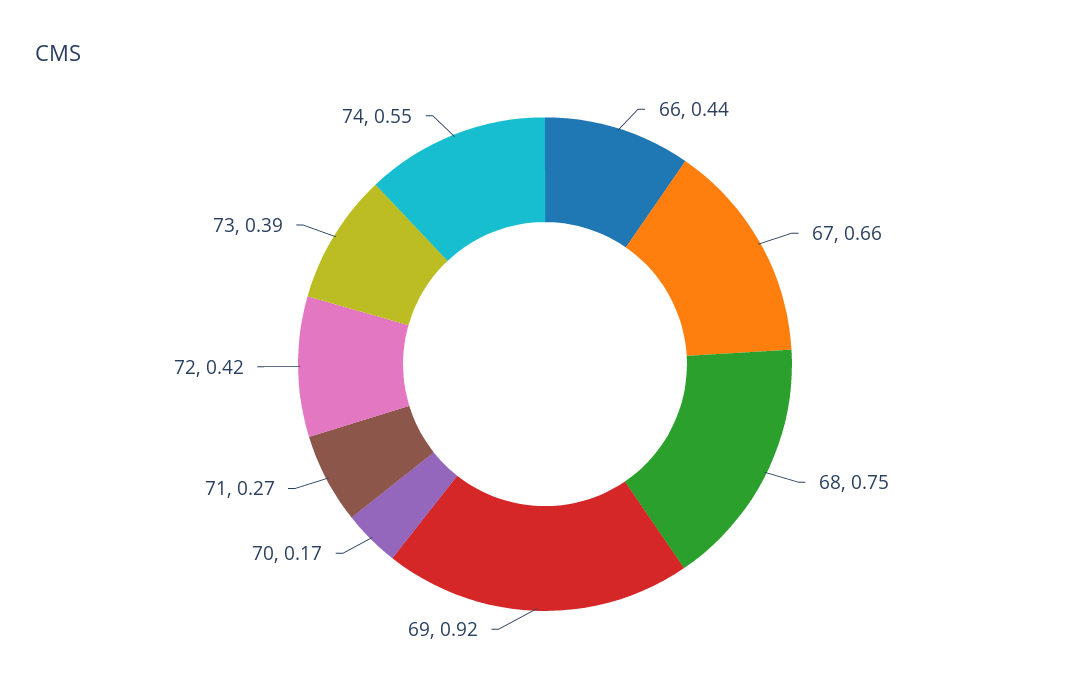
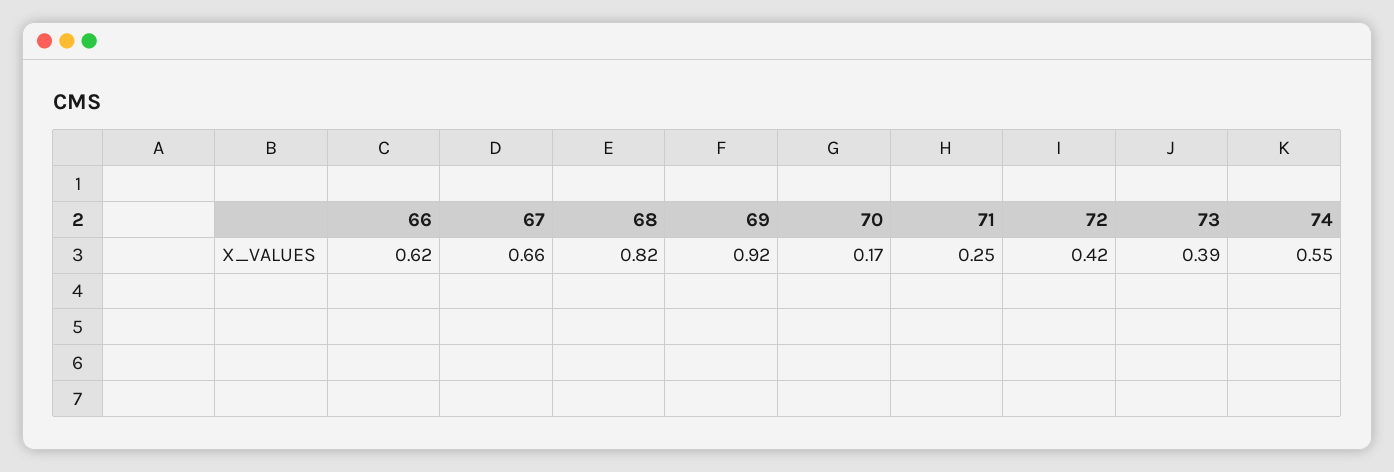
66: 0.44 -> 0.62
68: 0.75 -> 0.82
71: 0.27 -> 0.25

